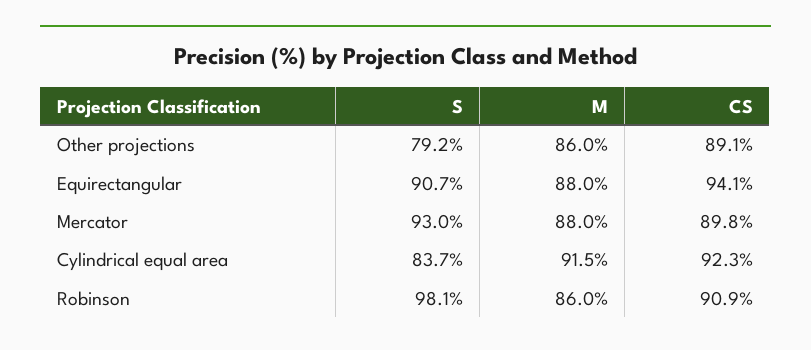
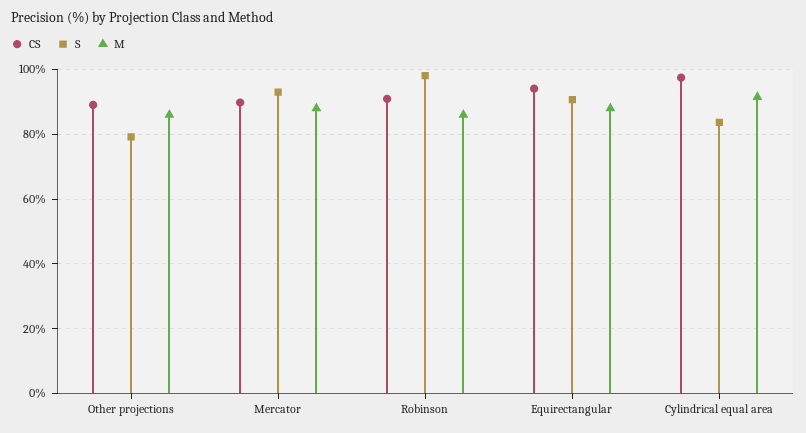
CS, Cylindrical equal area: 92.3 -> 98

